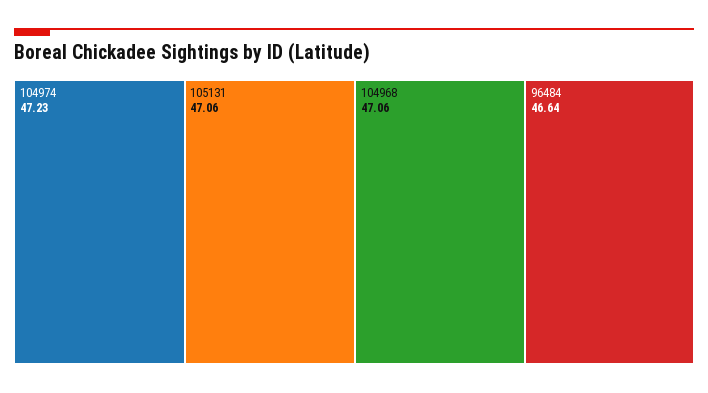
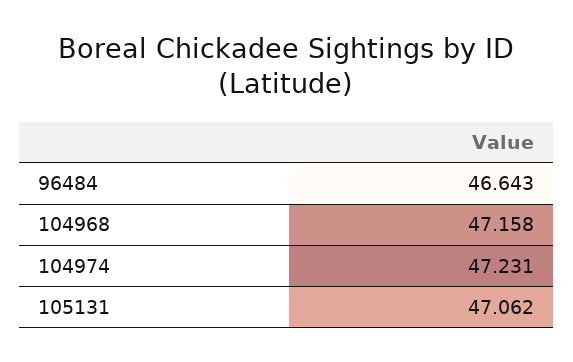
104968: 47.06 -> 47.158

